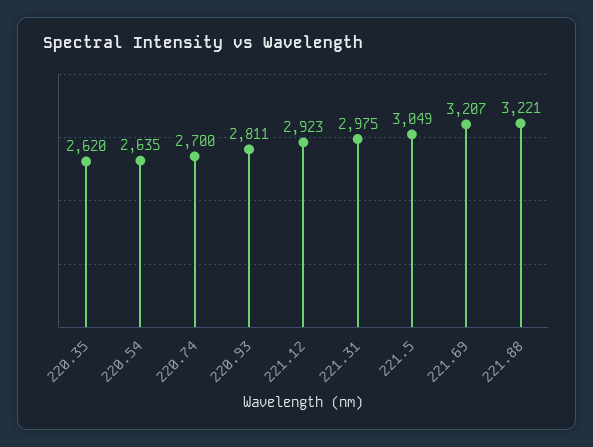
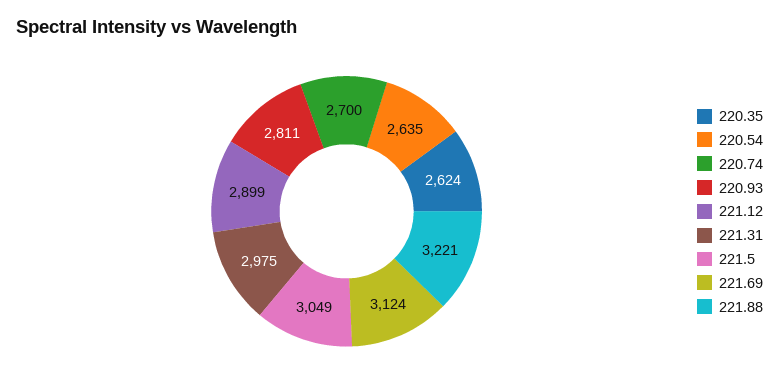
220.35: 2620 -> 2624
221.12: 2923 -> 2899
221.69: 3207 -> 3124

